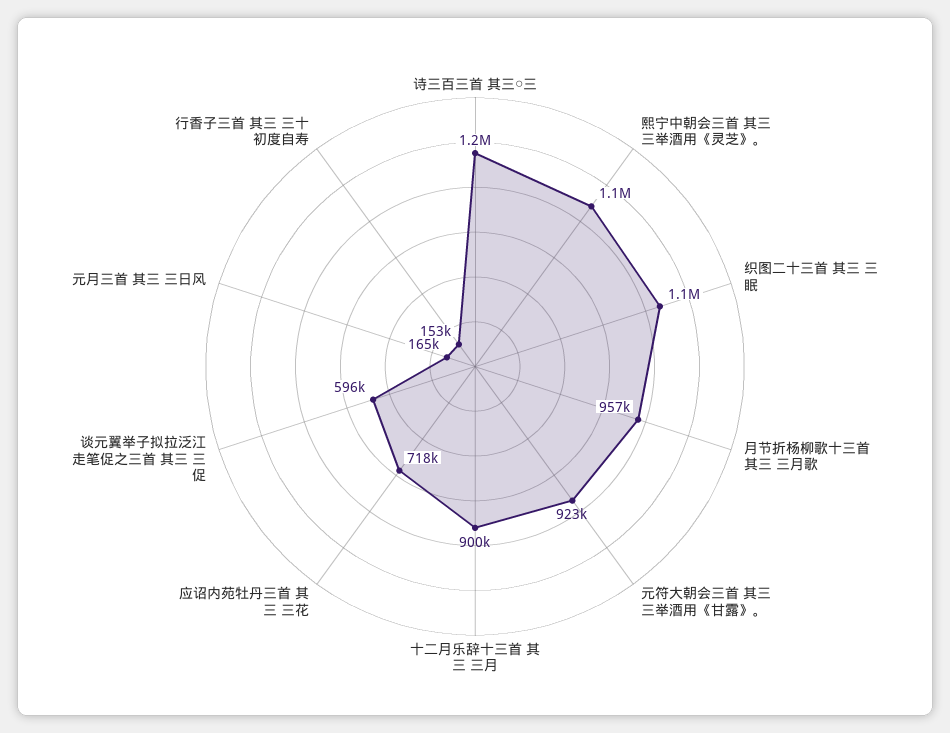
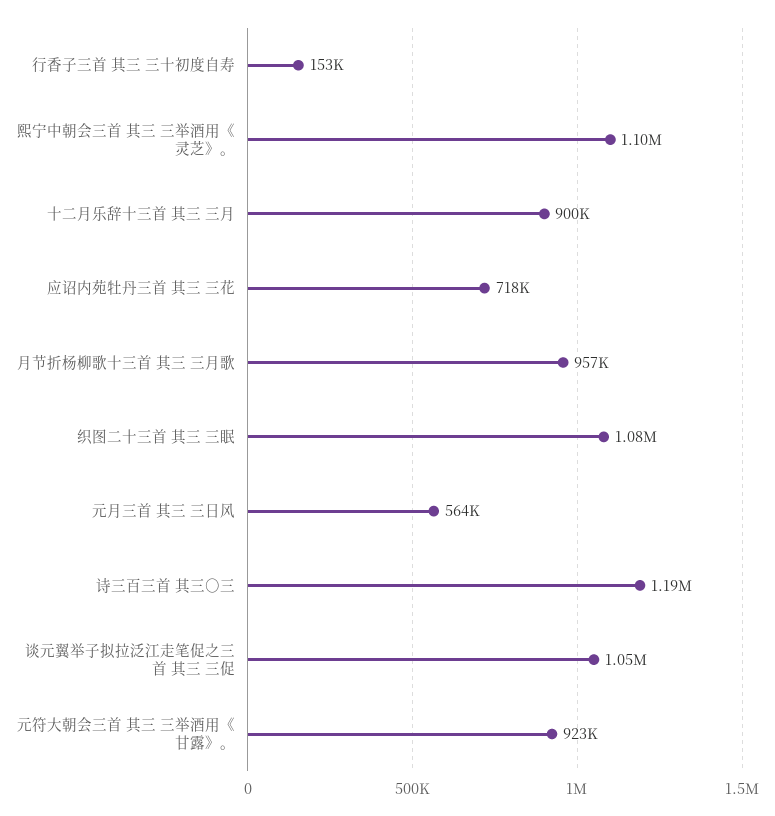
谈元翼举子拟拉泛江走笔促之三首 其三 三促: 596000 -> 1050000
元月三首 其三 三日风: 165000 -> 564000

